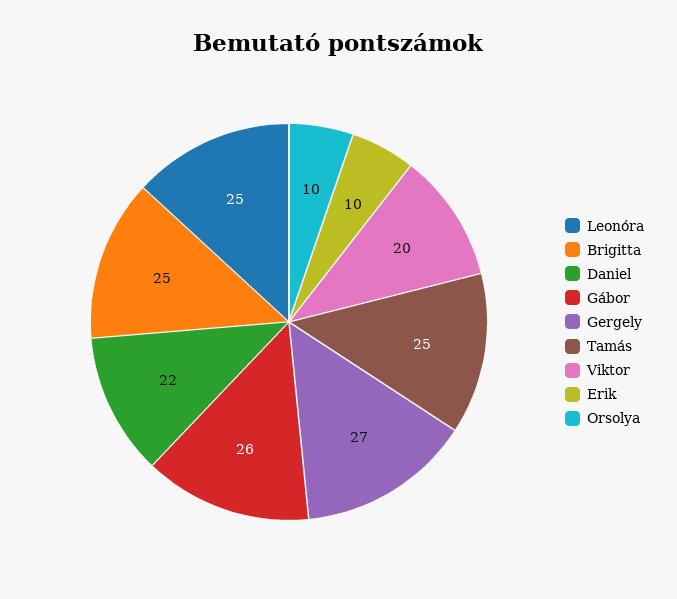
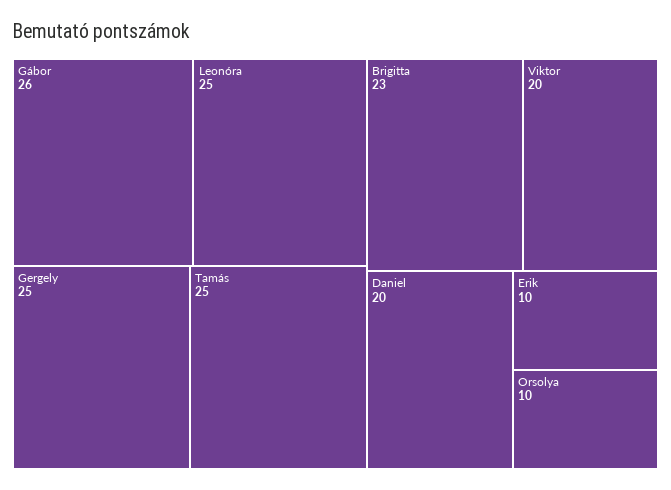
Brigitta: 25 -> 23
Daniel: 22 -> 20
Gergely: 27 -> 25

